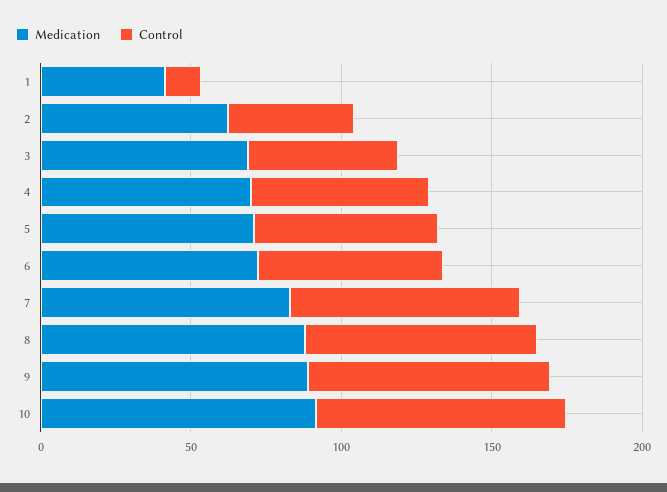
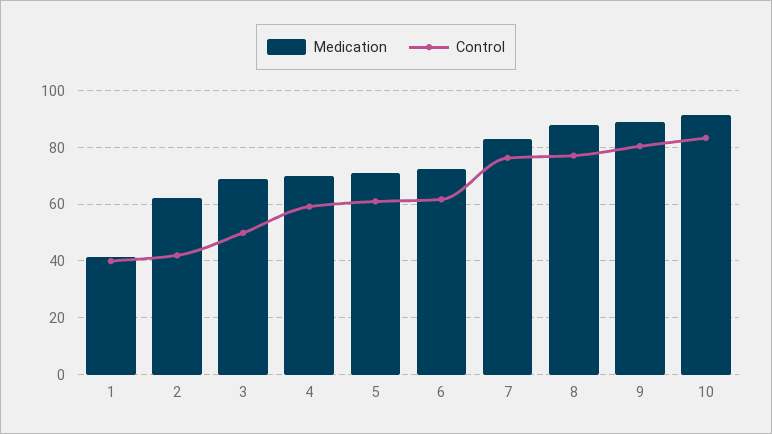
Control, 1: 10 -> 40

